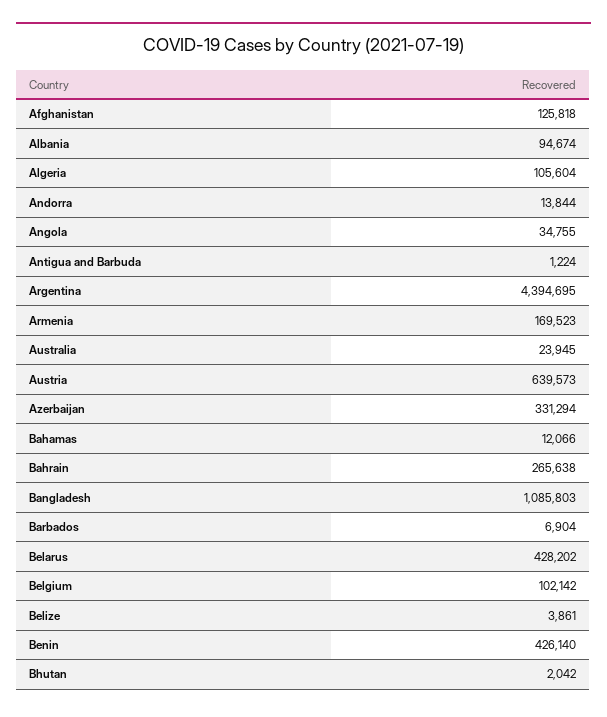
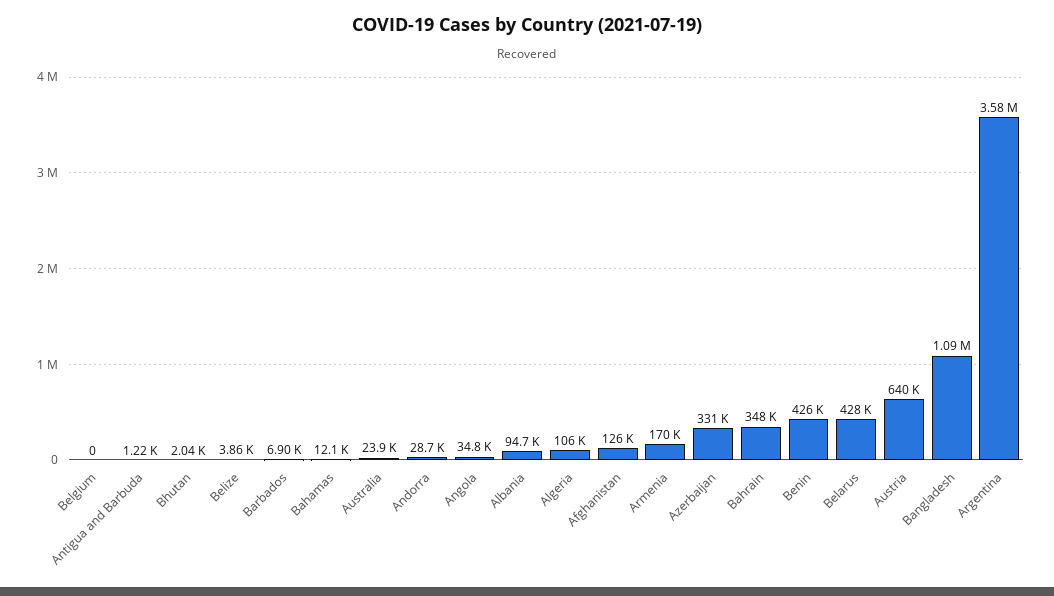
Andorra: 13844 -> 28700
Argentina: 4394695 -> 3580000
Bahrain: 265638 -> 348000
Belgium: 102142 -> 0

